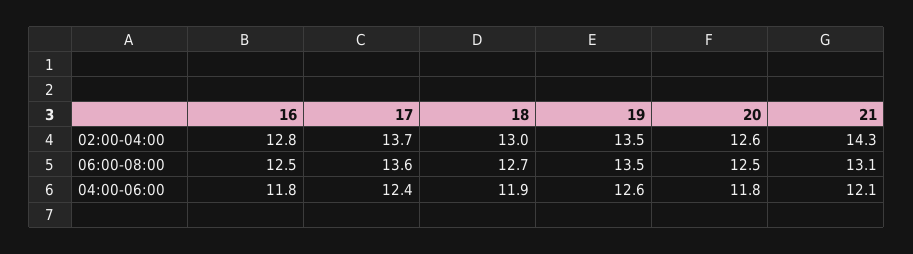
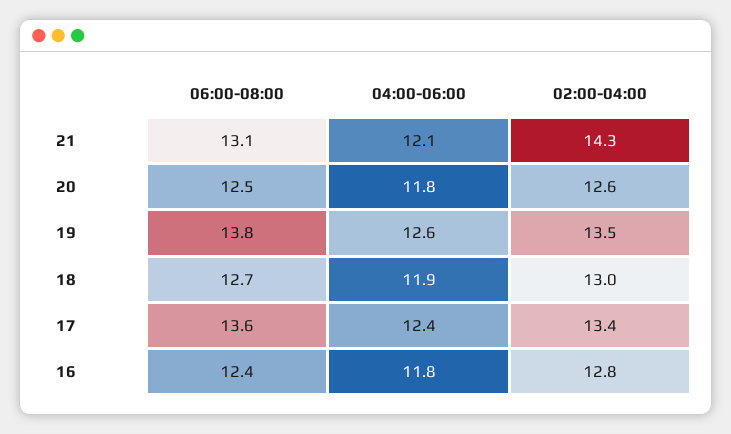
17, 02:00-04:00: 13.7 -> 13.4
16, 06:00-08:00: 12.5 -> 12.4
19, 06:00-08:00: 13.5 -> 13.8

